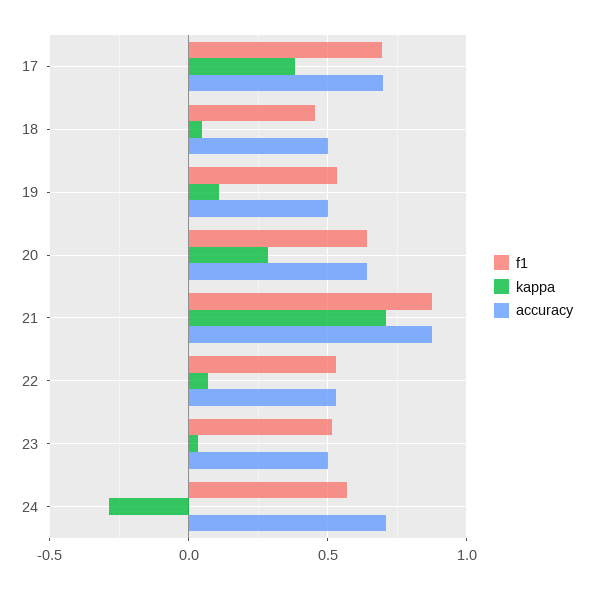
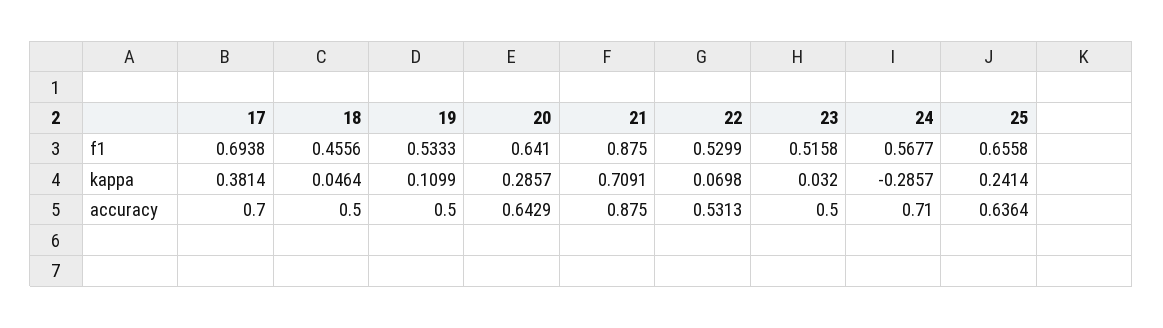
f1, 25: none -> 0.6558
kappa, 25: none -> 0.2414
accuracy, 25: none -> 0.6364

